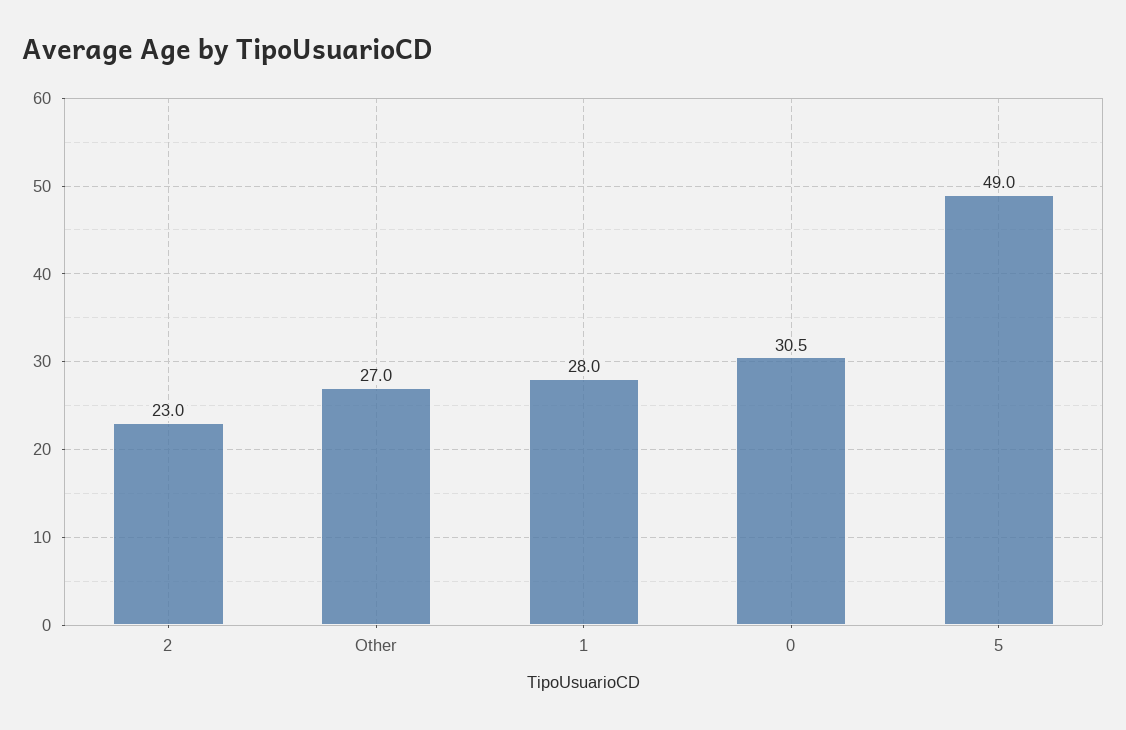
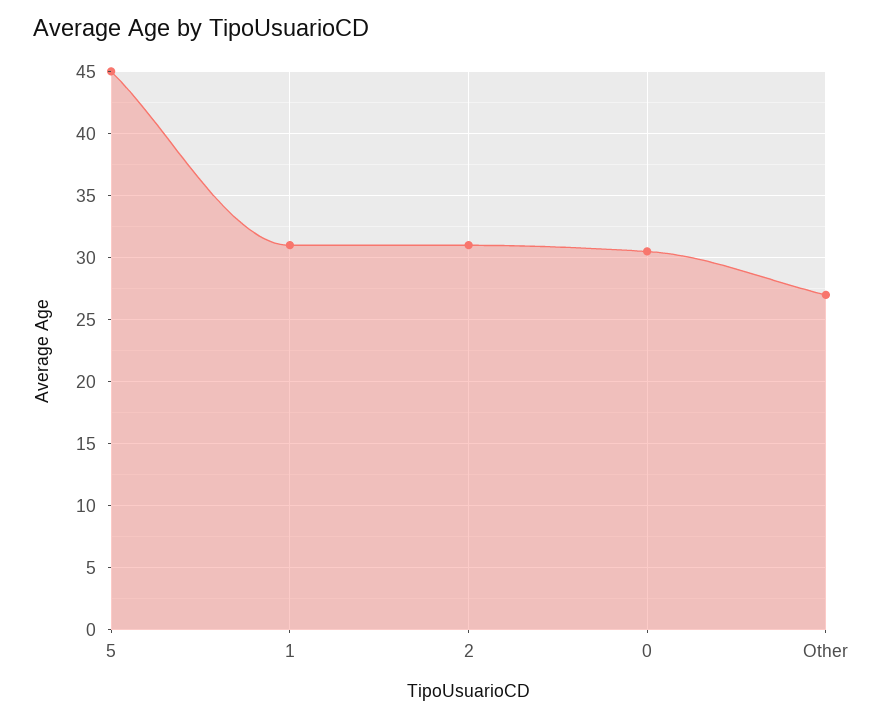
2: 23 -> 31
1: 28 -> 31
5: 49 -> 45

